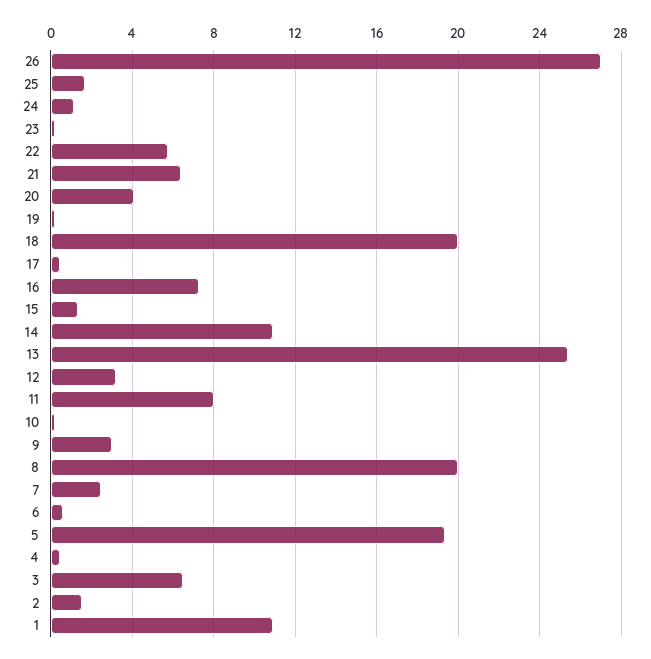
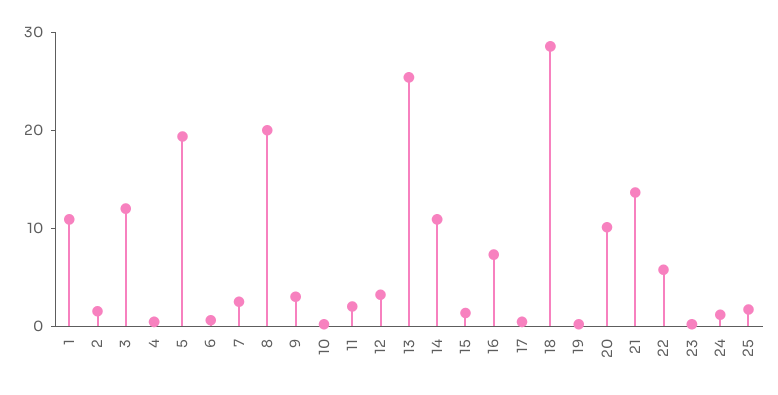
26: 27 -> none
21: 6.5 -> 14
20: 4 -> 10
18: 20 -> 28
11: 8 -> 2
3: 6.5 -> 12

